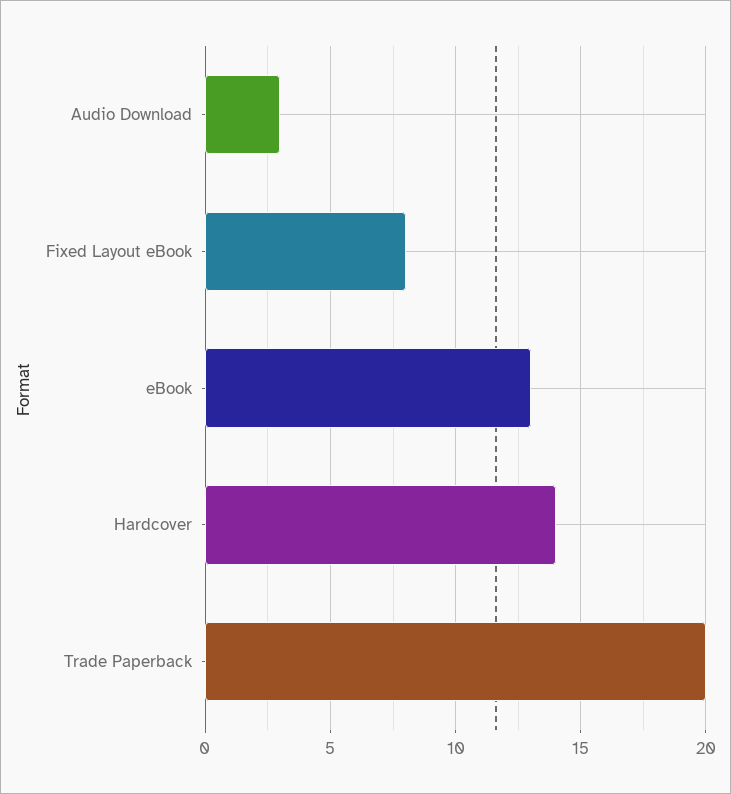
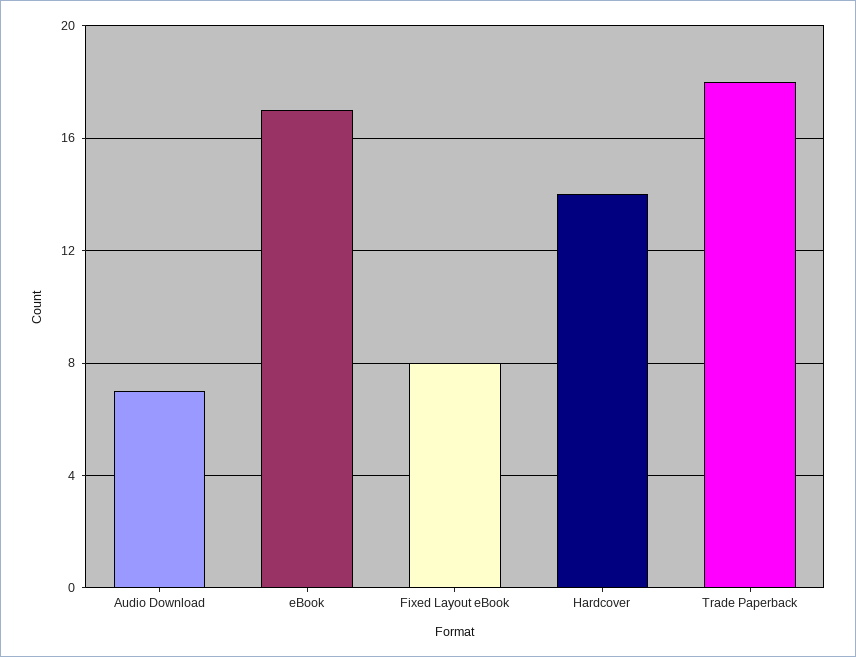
Audio Download: 3 -> 7
eBook: 13 -> 17
Trade Paperback: 20 -> 18

